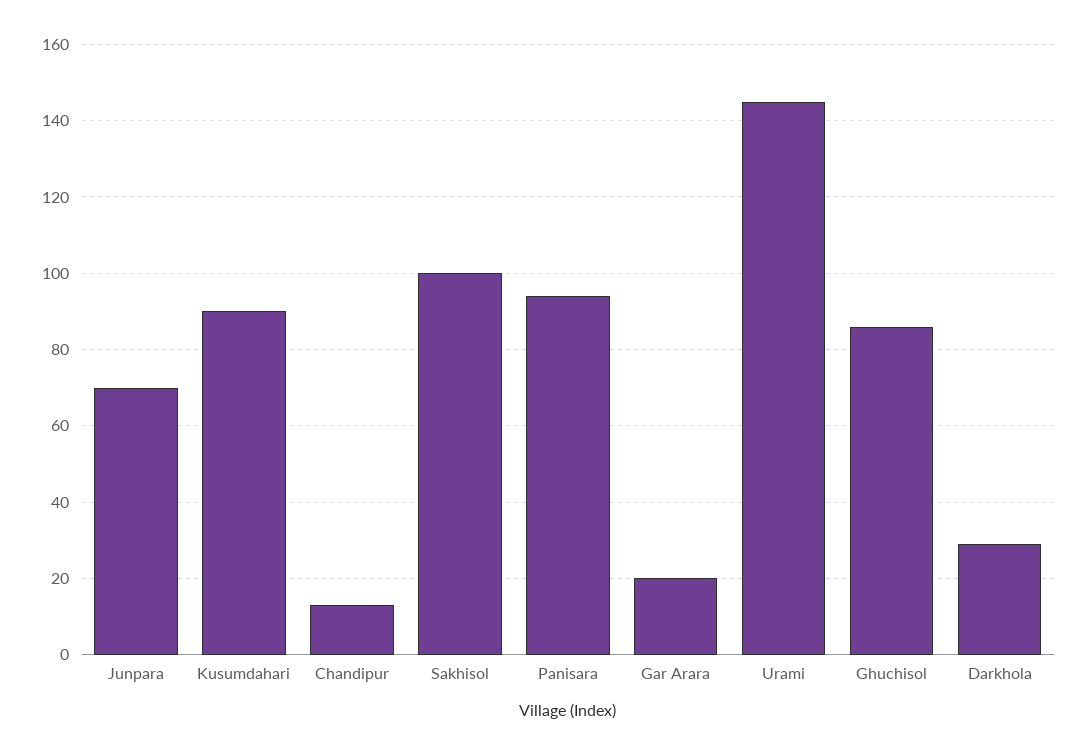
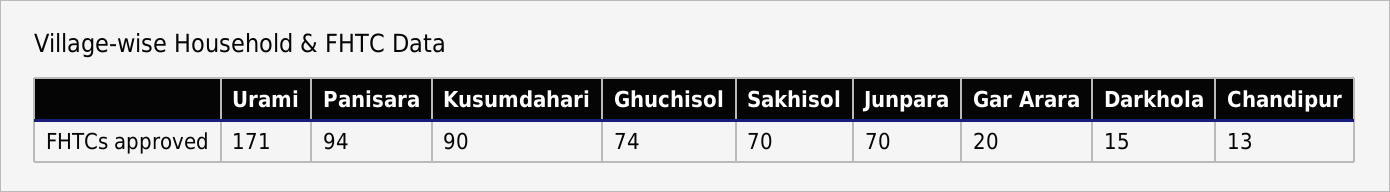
Sakhisol: 100 -> 70
Urami: 145 -> 171
Ghuchisol: 85 -> 74
Darkhola: 30 -> 15

